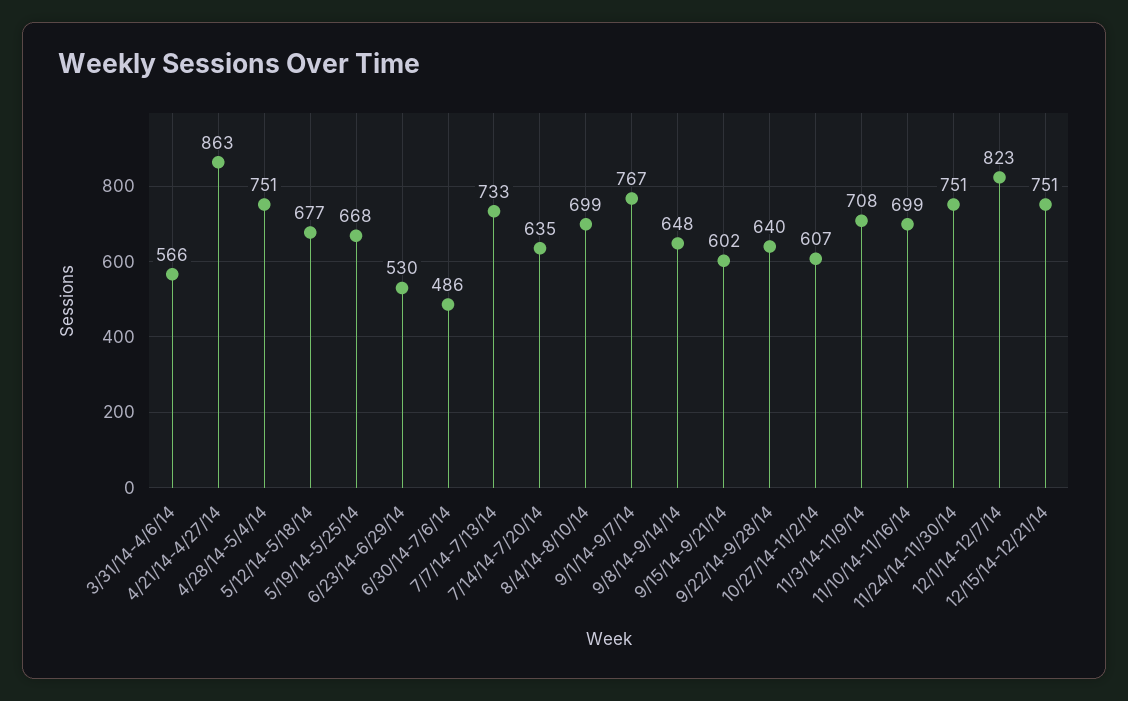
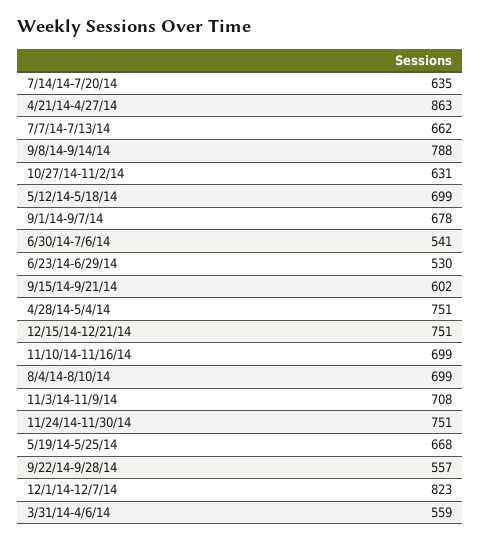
3/31/14-4/6/14: 566 -> 559
5/12/14-5/18/14: 677 -> 699
6/30/14-7/6/14: 486 -> 541
7/7/14-7/13/14: 733 -> 662
9/1/14-9/7/14: 767 -> 678
9/8/14-9/14/14: 648 -> 788
9/22/14-9/28/14: 640 -> 557
10/27/14-11/2/14: 607 -> 631

